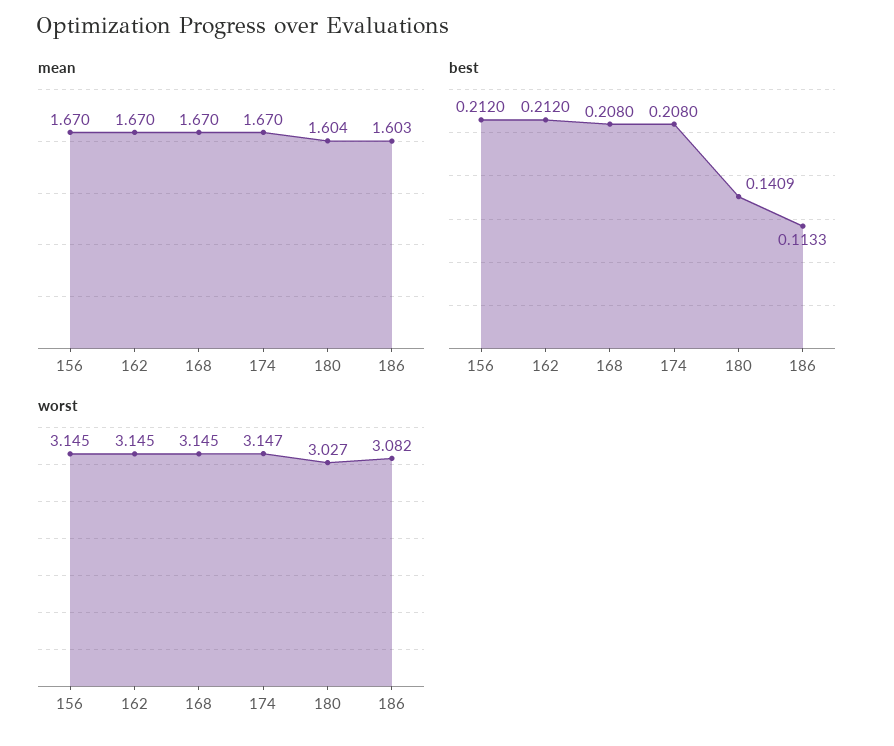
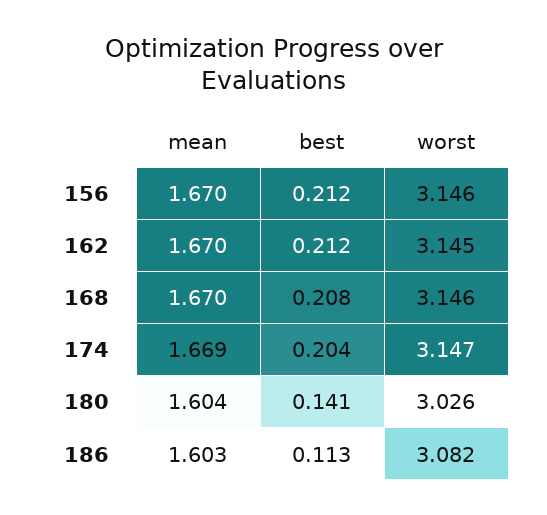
mean, 174: 1.67 -> 1.669
best, 174: 0.208 -> 0.204
worst, 156: 3.145 -> 3.146
worst, 168: 3.145 -> 3.146
worst, 180: 3.027 -> 3.026

